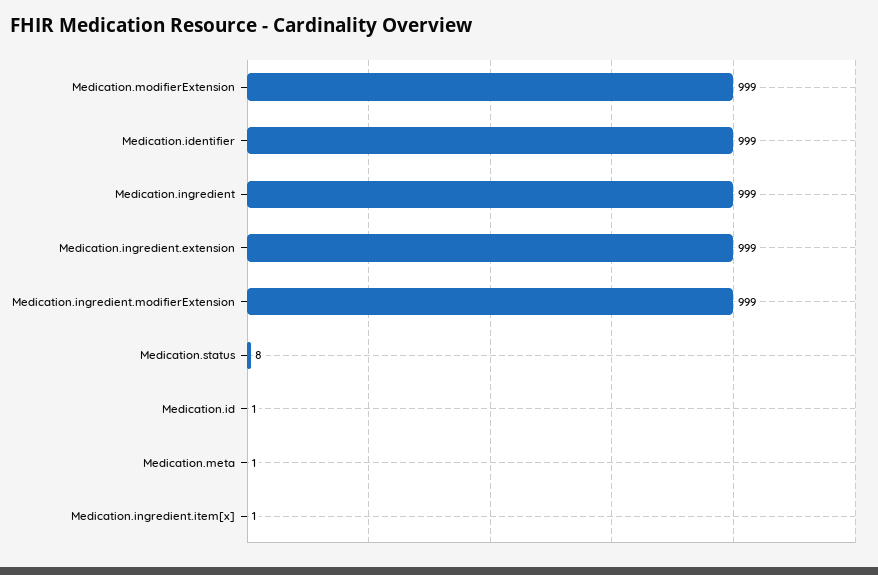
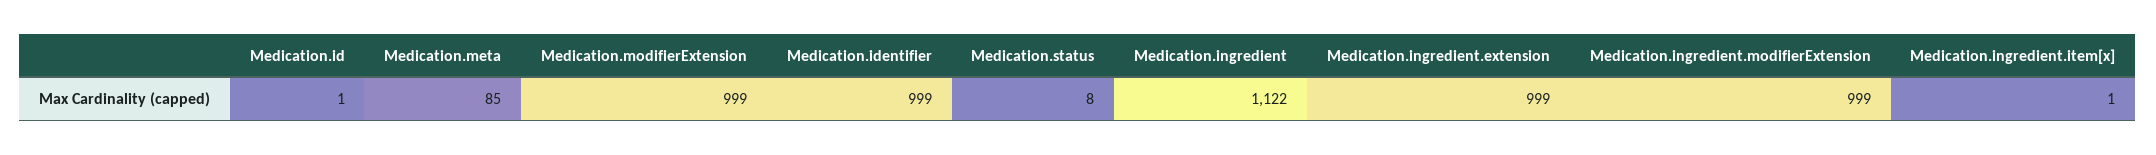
Medication.ingredient: 999 -> 1122
Medication.meta: 1 -> 85

